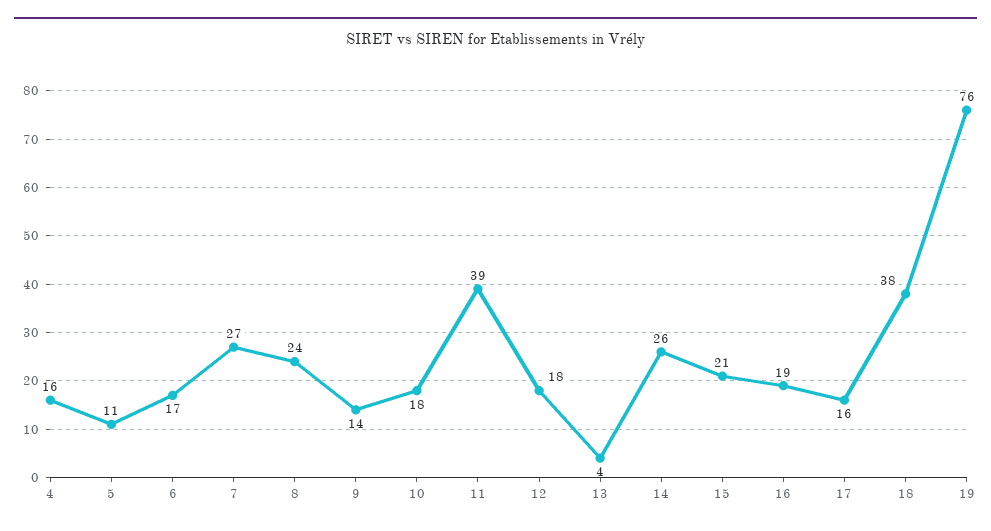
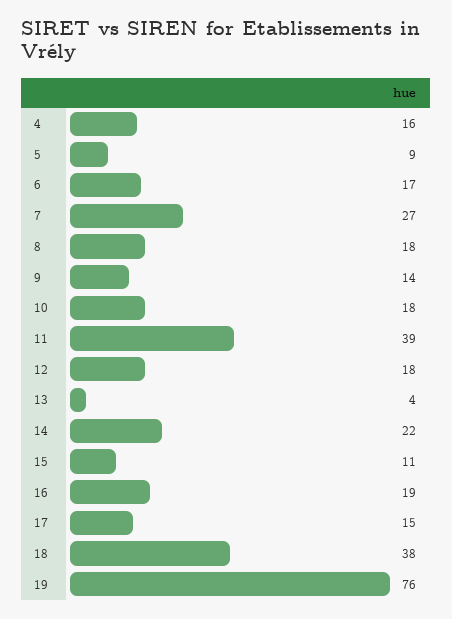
5: 11 -> 9
8: 24 -> 18
14: 26 -> 22
15: 21 -> 11
17: 16 -> 15

